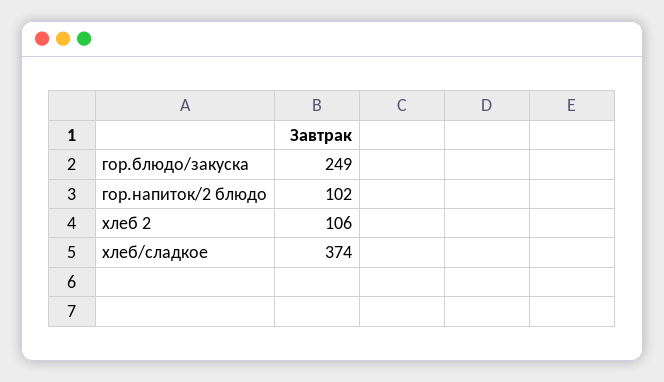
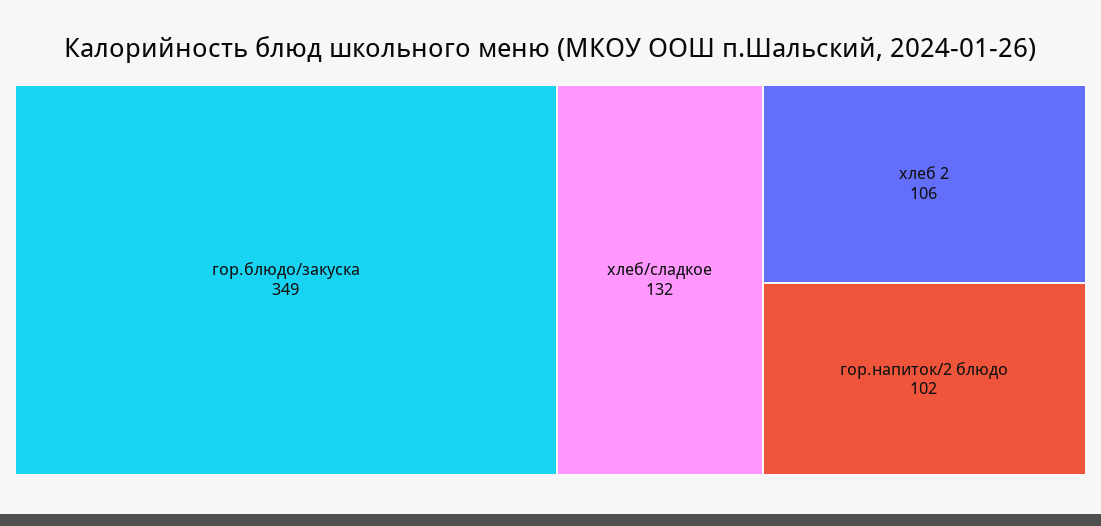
гор.блюдо/закуска: 249 -> 349
хлеб/сладкое: 374 -> 132

